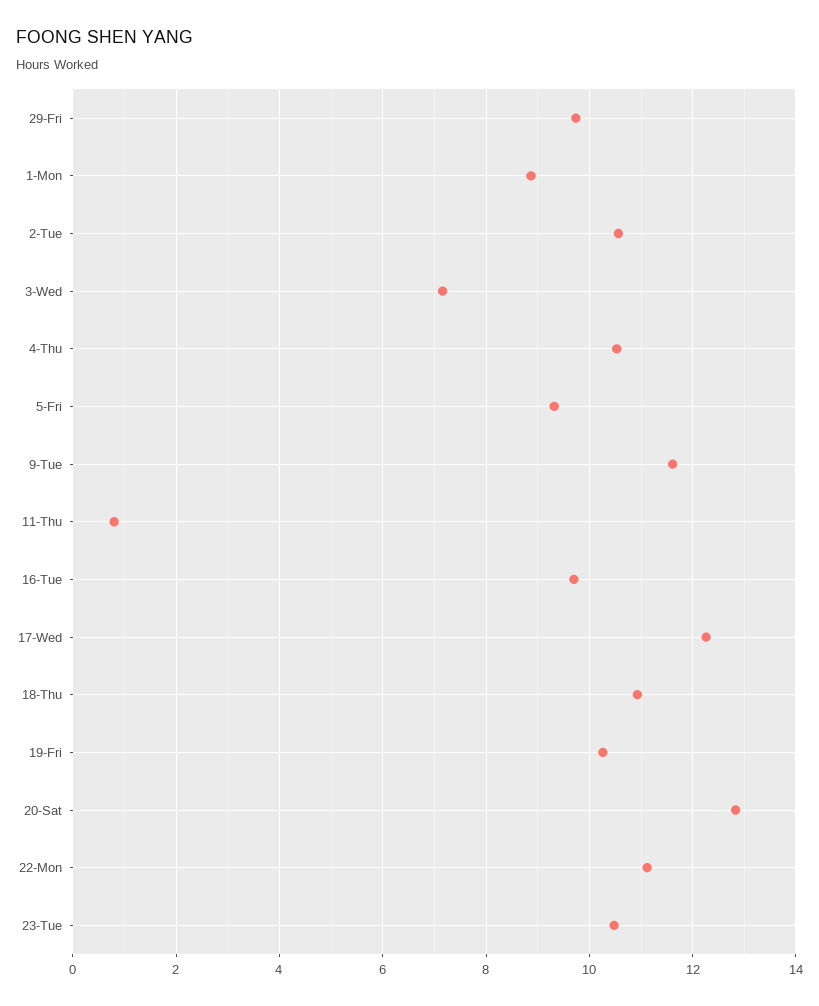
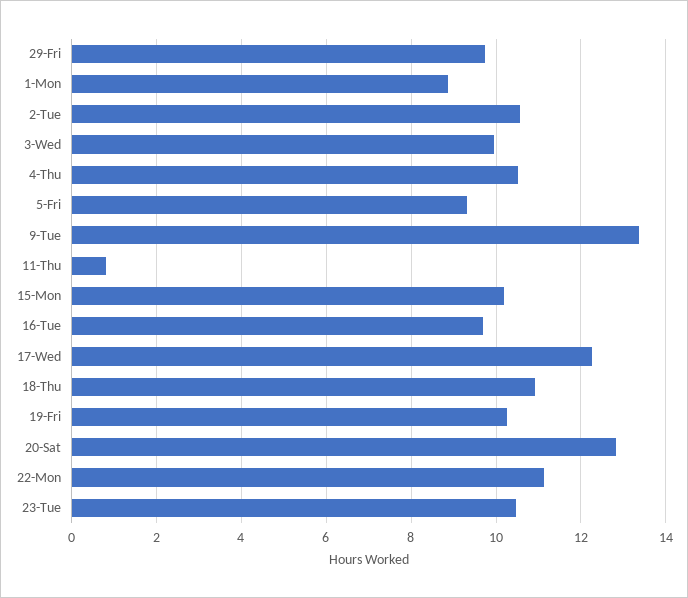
3-Wed: 7.2 -> 10
9-Tue: 11.6 -> 13.4
15-Mon: none -> 10.2

